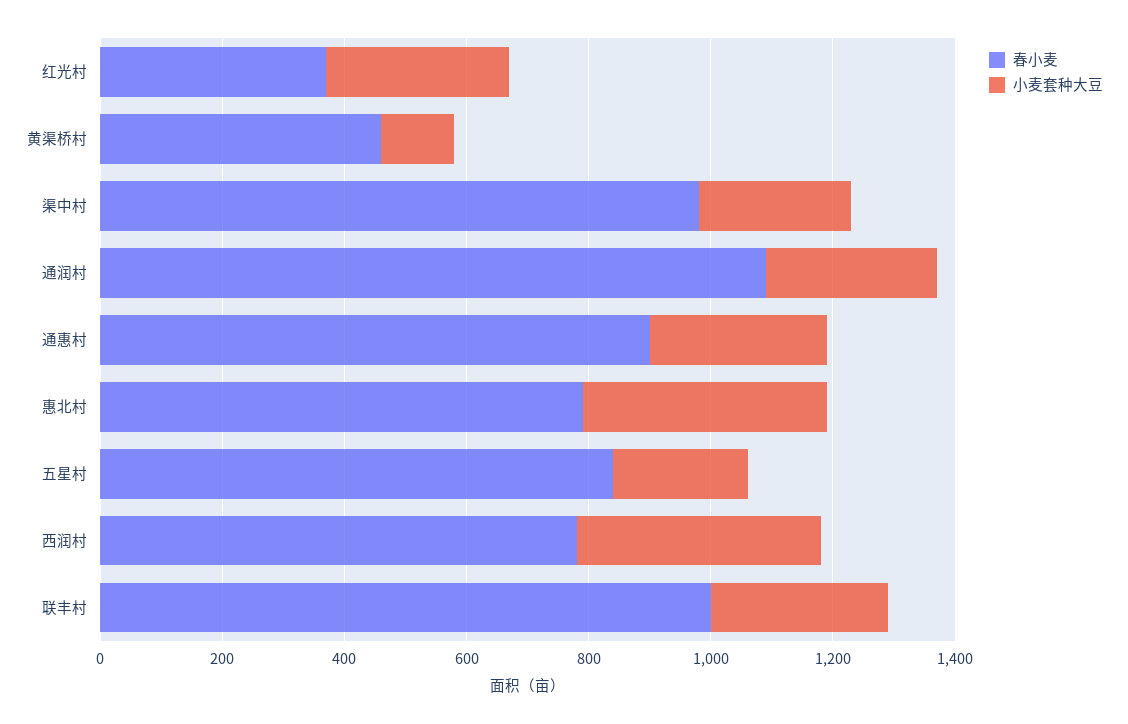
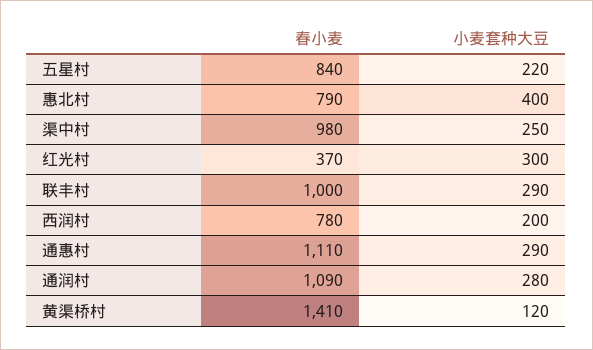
春小麦, 黄渠桥村: 450 -> 1410
春小麦, 通惠村: 900 -> 1110
小麦套种大豆, 西润村: 400 -> 200

